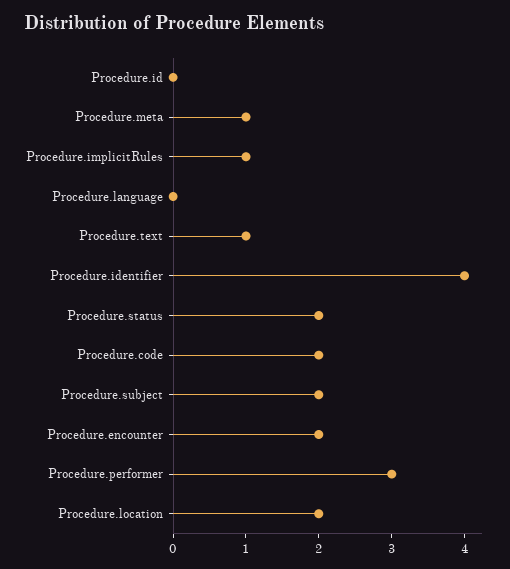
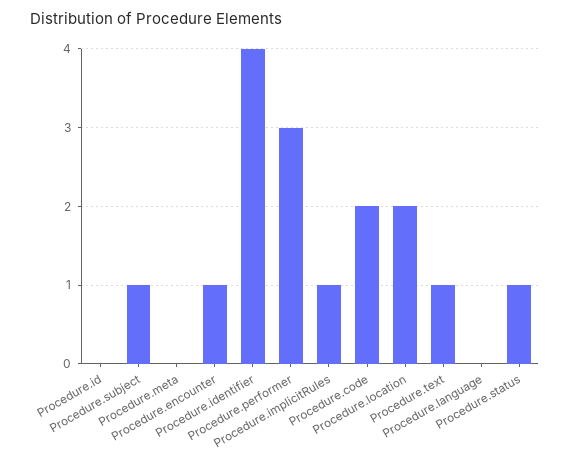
Procedure.meta: 1 -> 0
Procedure.status: 2 -> 1
Procedure.subject: 2 -> 1
Procedure.encounter: 2 -> 1

